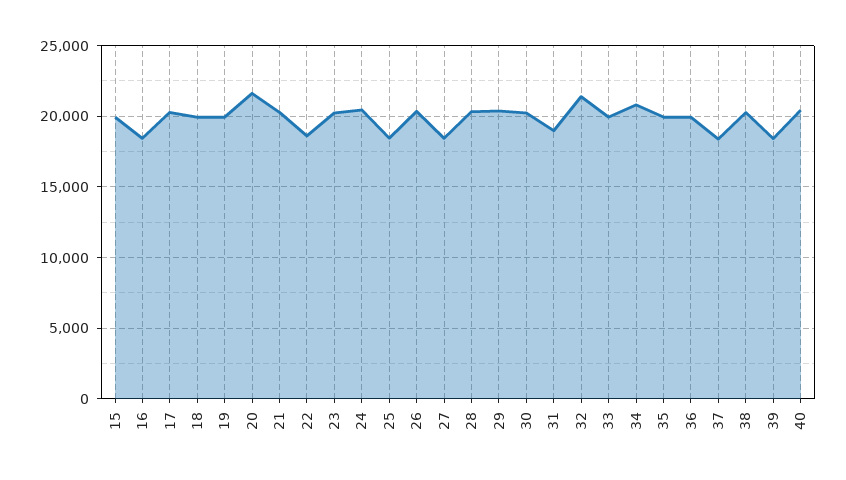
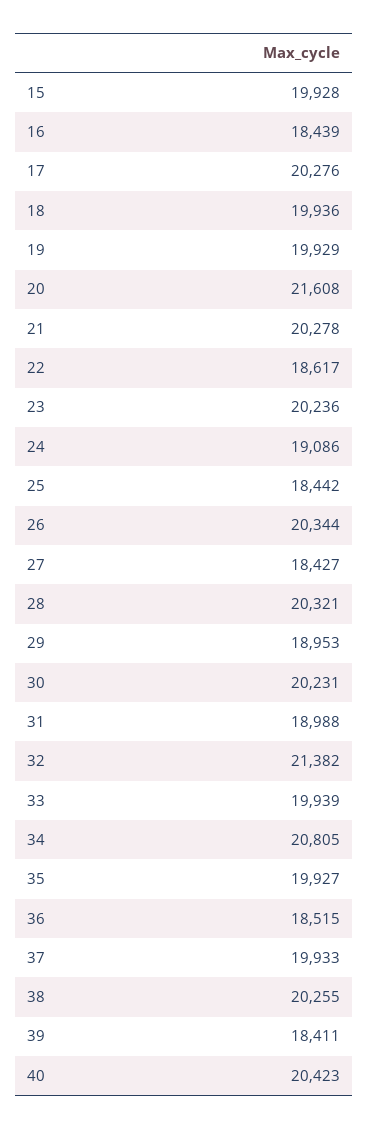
24: 20500 -> 19086
29: 20500 -> 18953
36: 20000 -> 18515
37: 18500 -> 19933

